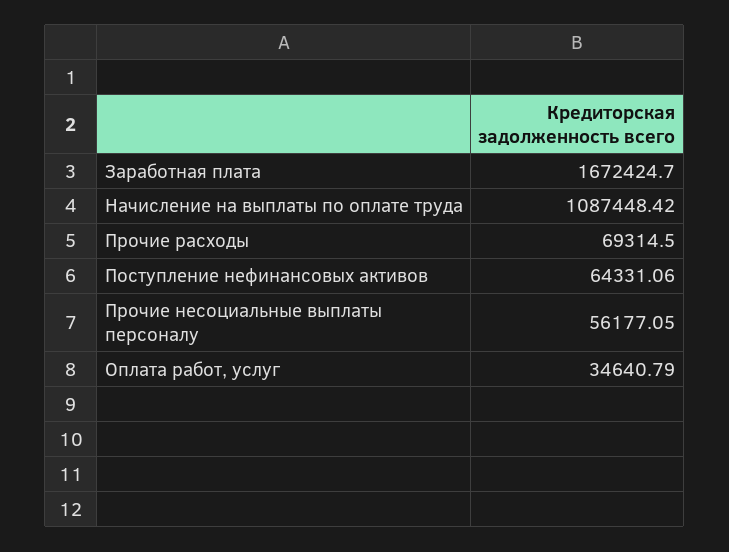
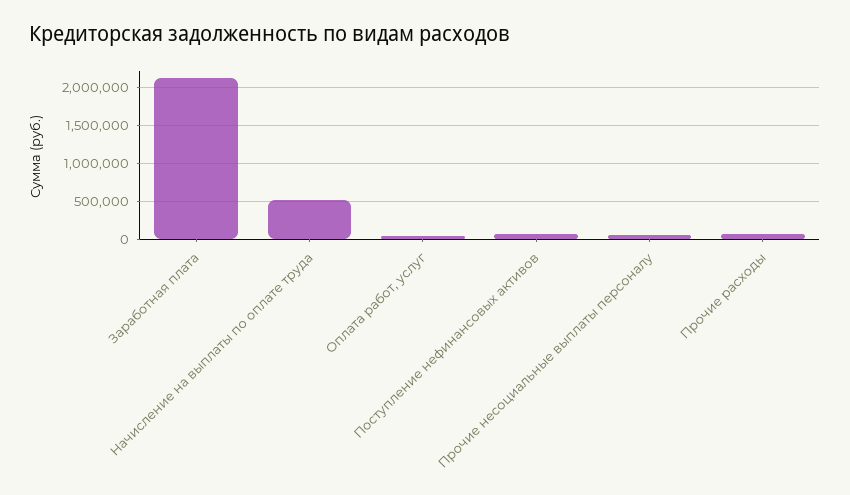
Заработная плата: 1672424.7 -> 2100000
Начисление на выплаты по оплате труда: 1087448.42 -> 500000

